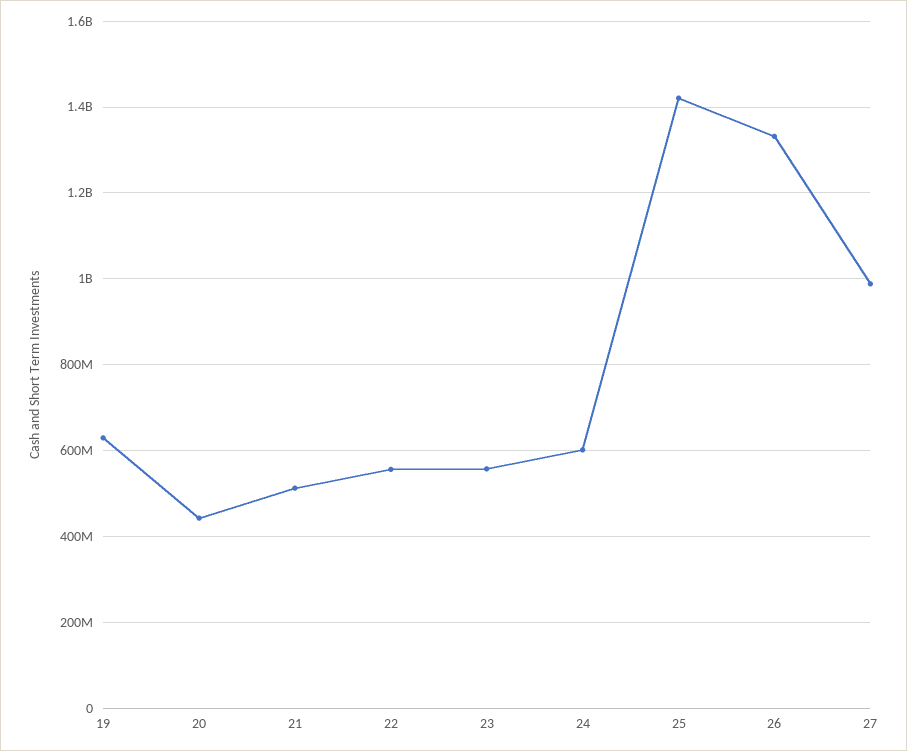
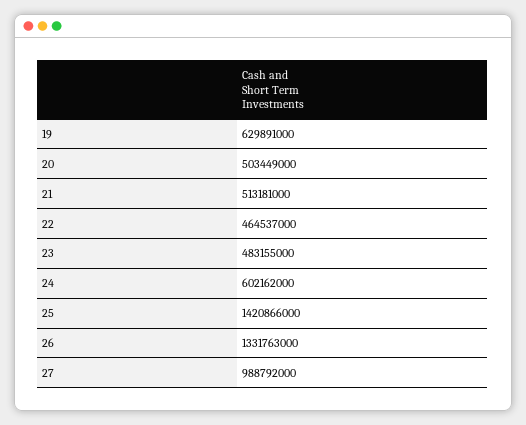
20: 440000000 -> 503449000
22: 560000000 -> 464537000
23: 560000000 -> 483155000

